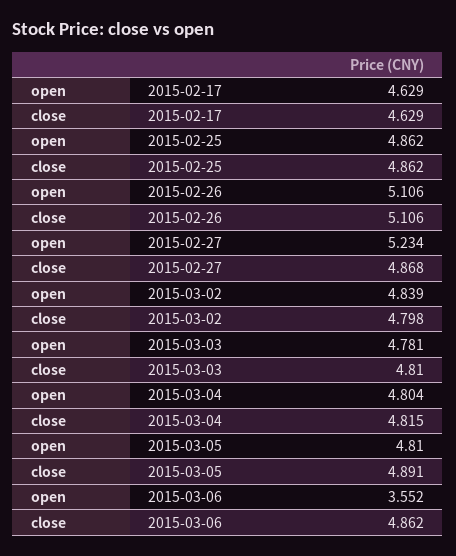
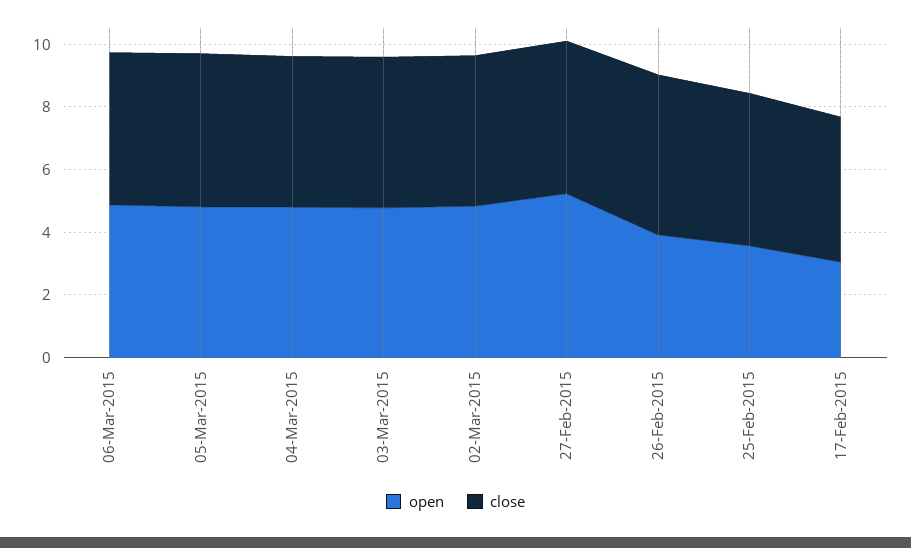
open, 2015-02-17: 4.629 -> 3
open, 2015-02-25: 4.862 -> 3.5
open, 2015-02-26: 5.106 -> 4
open, 2015-03-06: 3.552 -> 5

